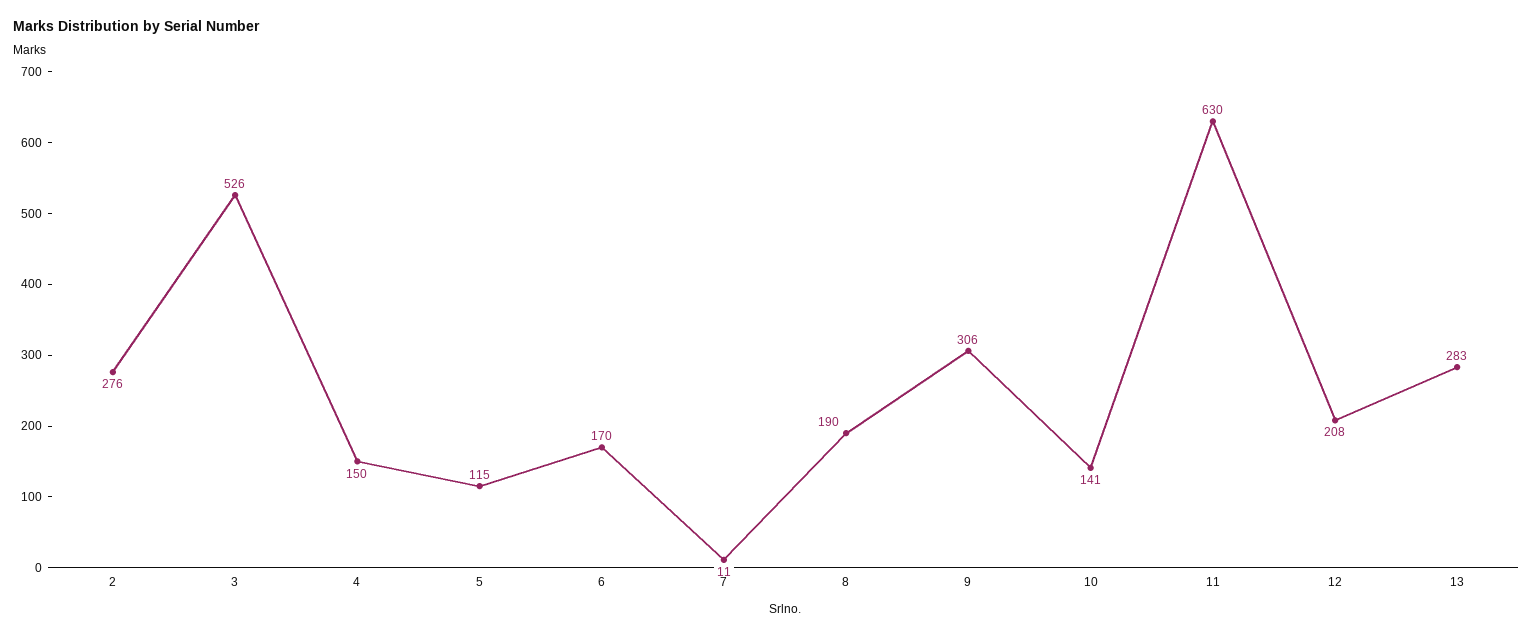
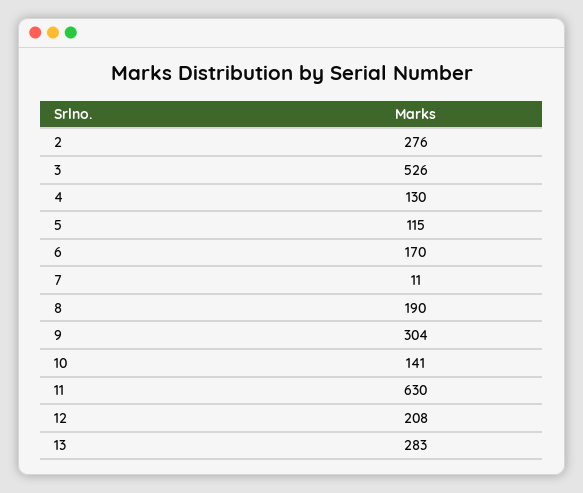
4: 150 -> 130
9: 306 -> 304

